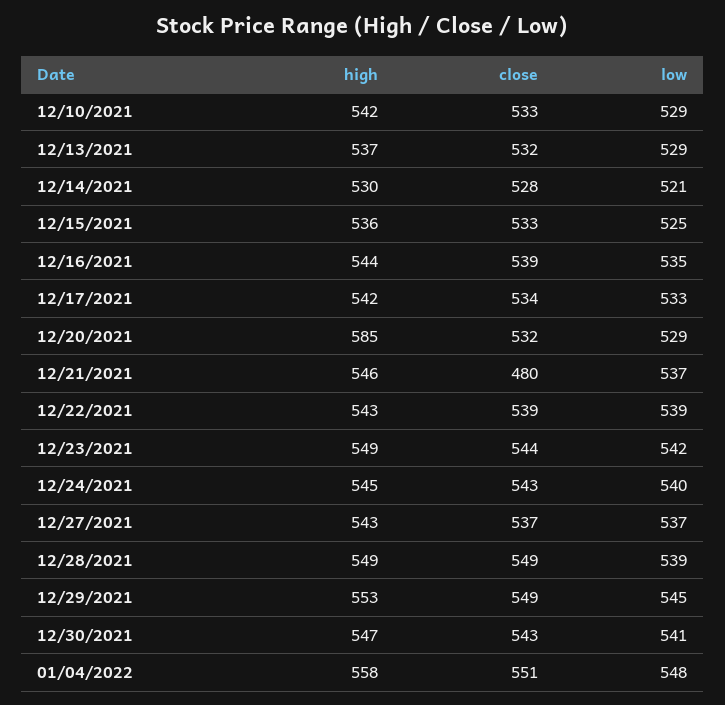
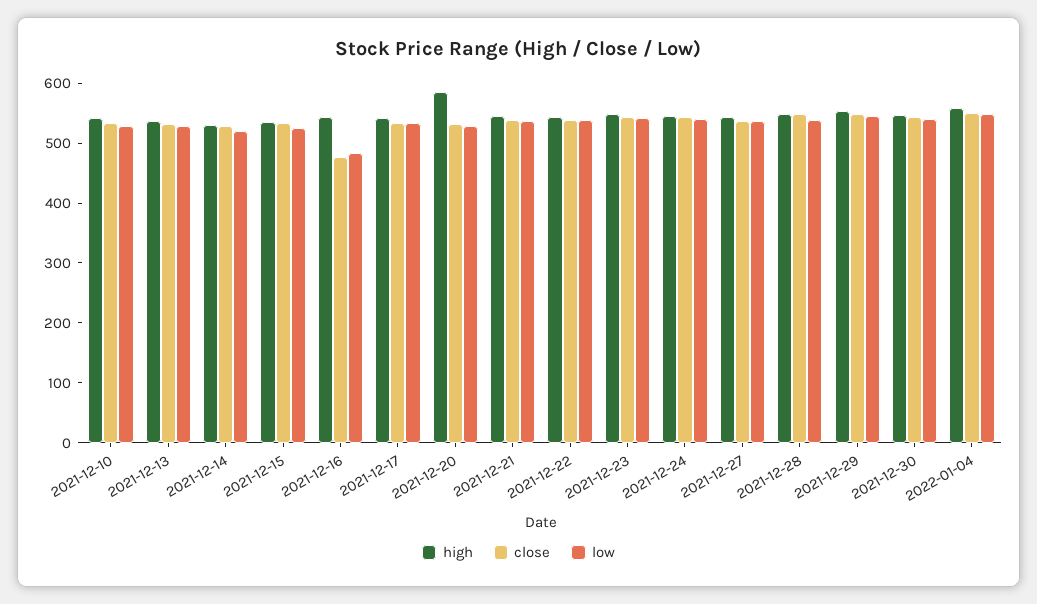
close, 12/16/2021: 539 -> 480
low, 12/16/2021: 535 -> 480
close, 12/21/2021: 480 -> 540

